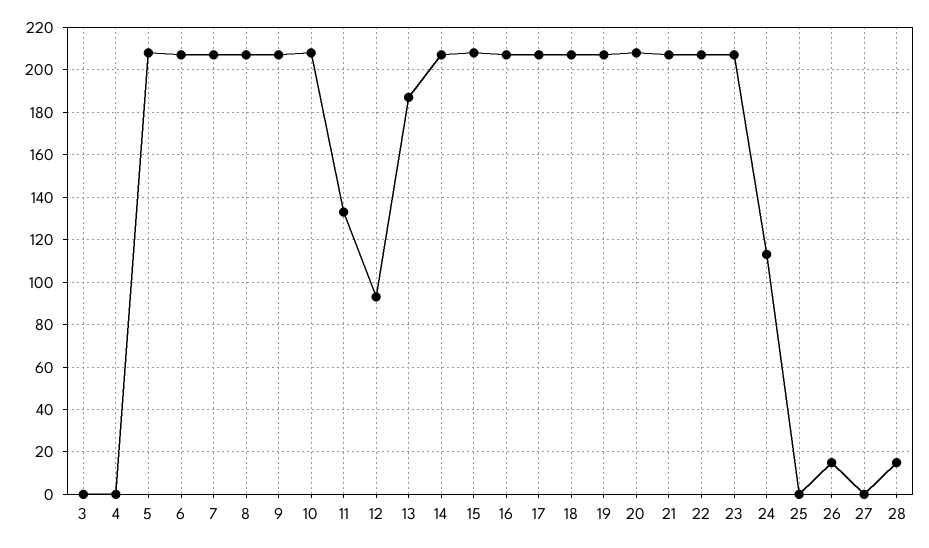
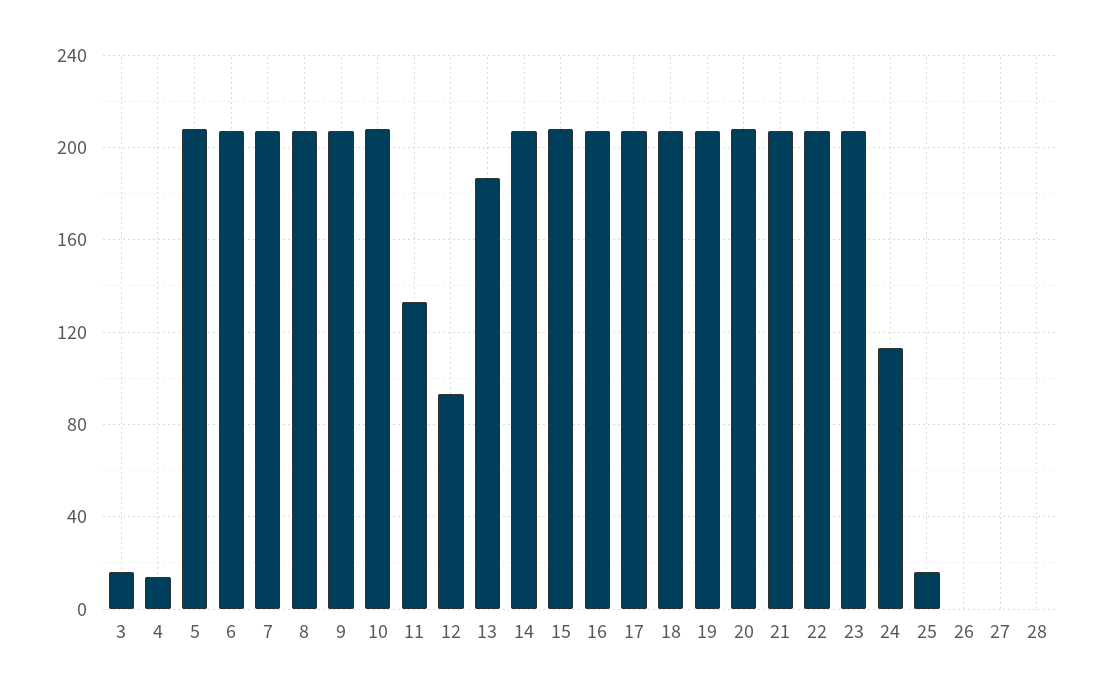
3: 0 -> 15
4: 0 -> 15
25: 0 -> 15
26: 15 -> 0
28: 15 -> 0

